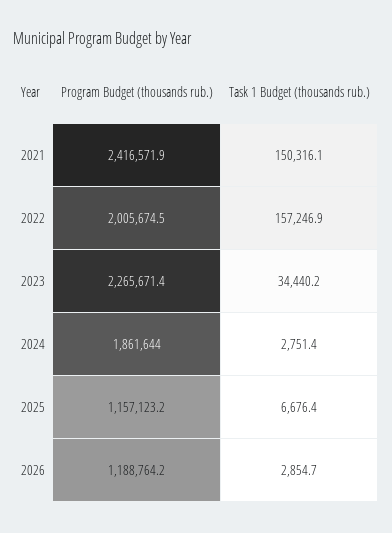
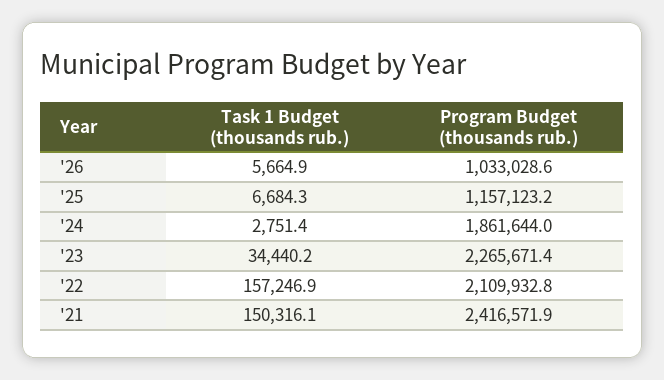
Program Budget (thousands rub.), 2022: 2005674.5 -> 2109932.8
Task 1 Budget (thousands rub.), 2025: 6676.4 -> 6684.3
Program Budget (thousands rub.), 2026: 1188764.2 -> 1033028.6
Task 1 Budget (thousands rub.), 2026: 2854.7 -> 5664.9

